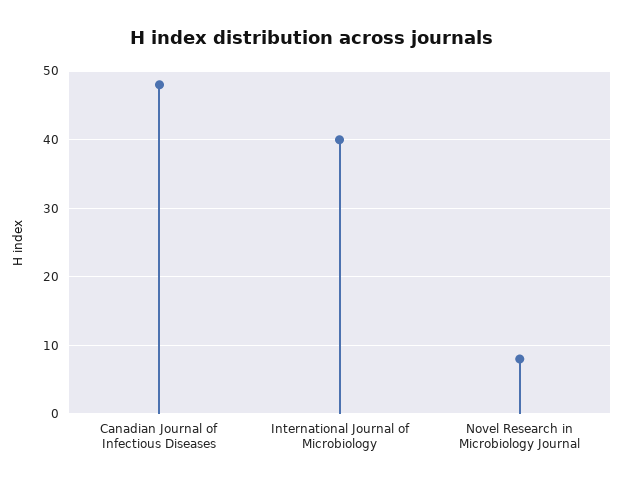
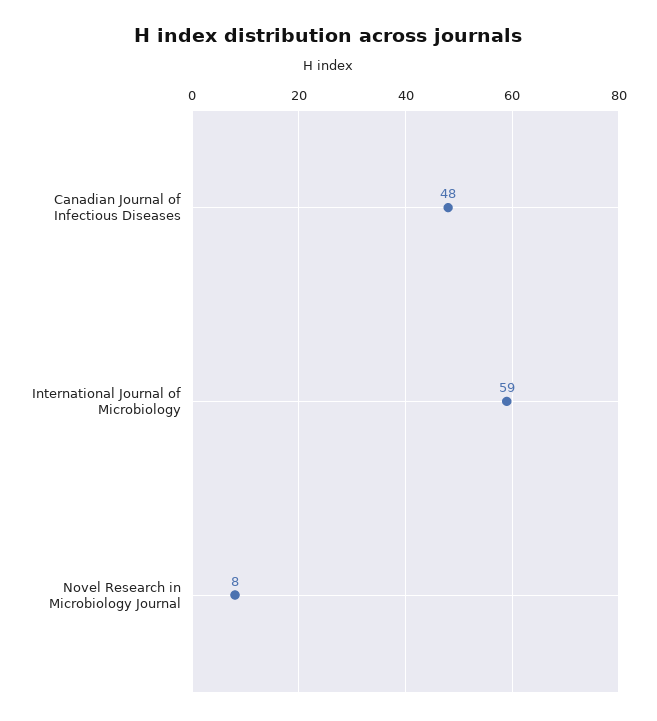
International Journal of Microbiology: 40 -> 59

